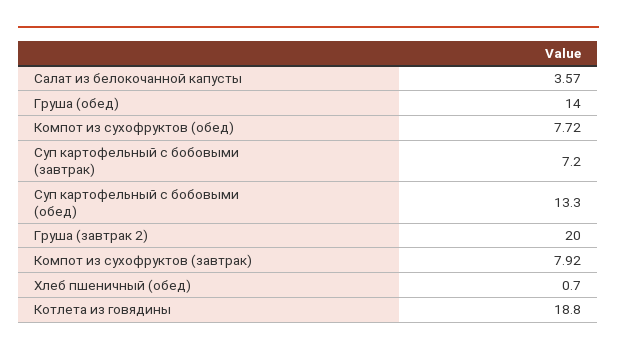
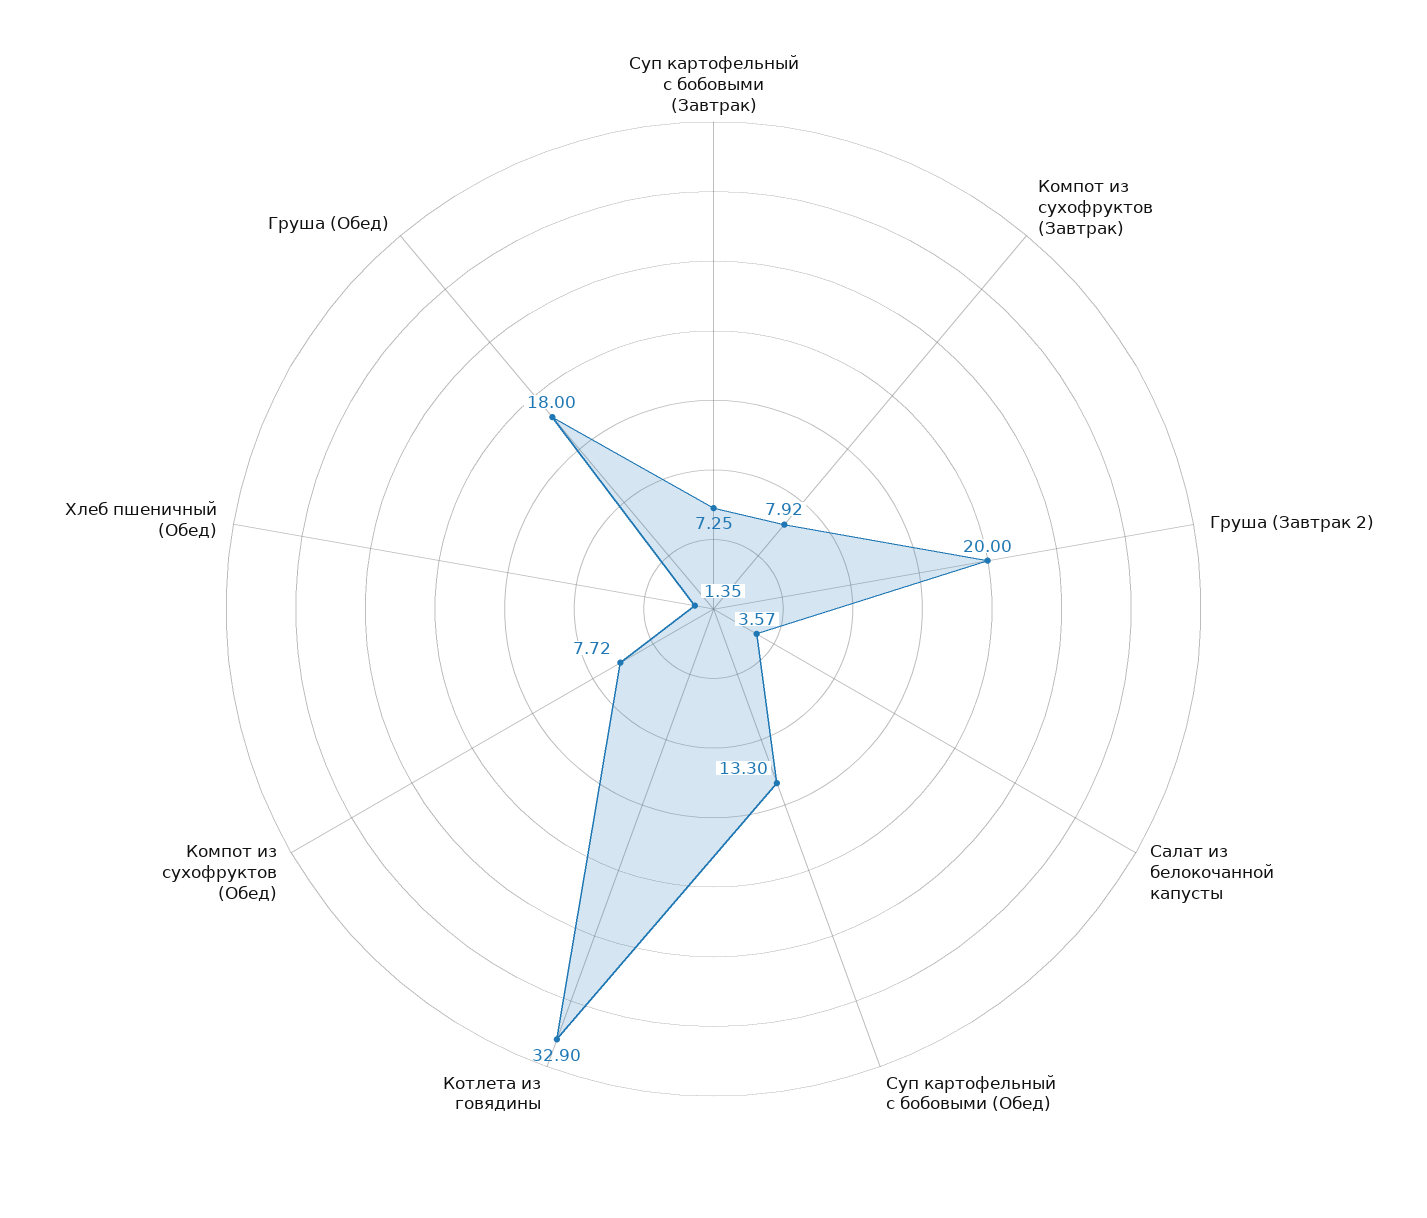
Груша (обед): 14 -> 18
Суп картофельный с бобовыми (завтрак): 7.2 -> 7.25
Хлеб пшеничный (обед): 0.7 -> 1.35
Котлета из говядины: 18.8 -> 32.9

